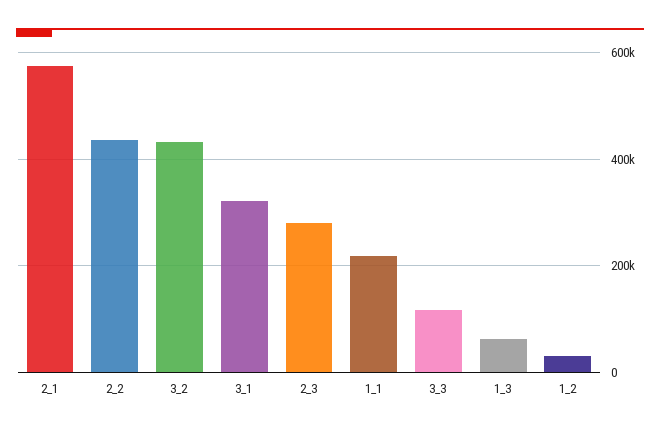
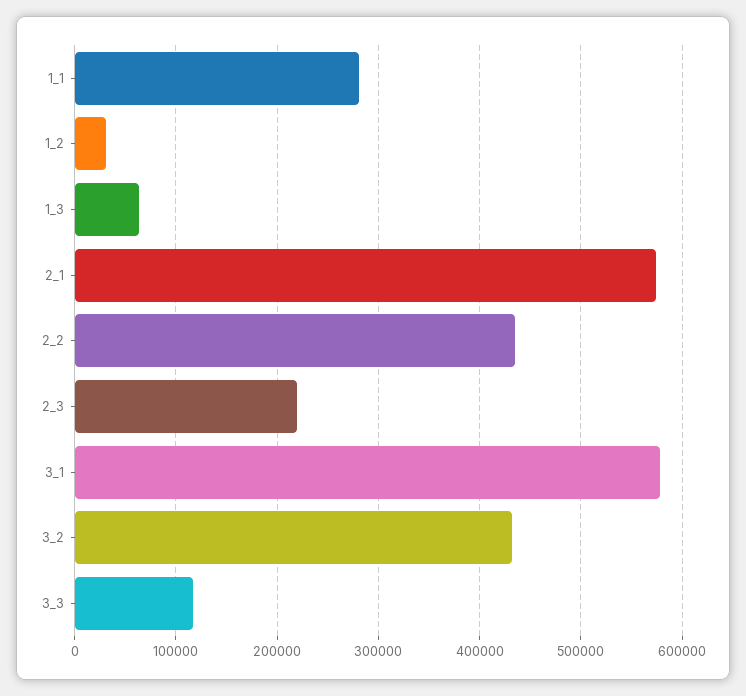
3_1: 320000 -> 580000
2_3: 280000 -> 220000
1_1: 220000 -> 280000

